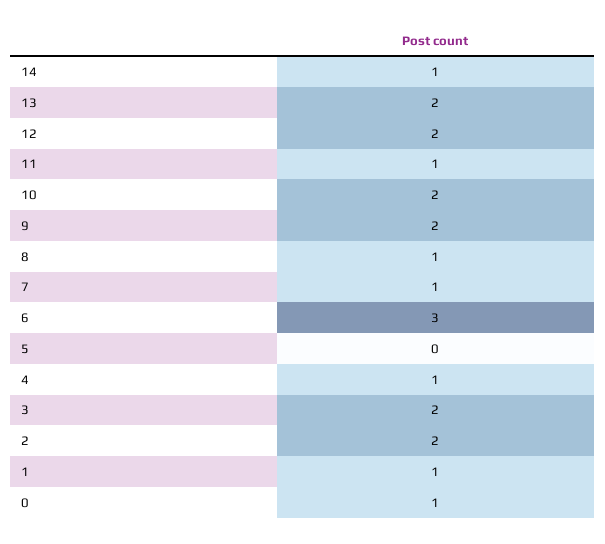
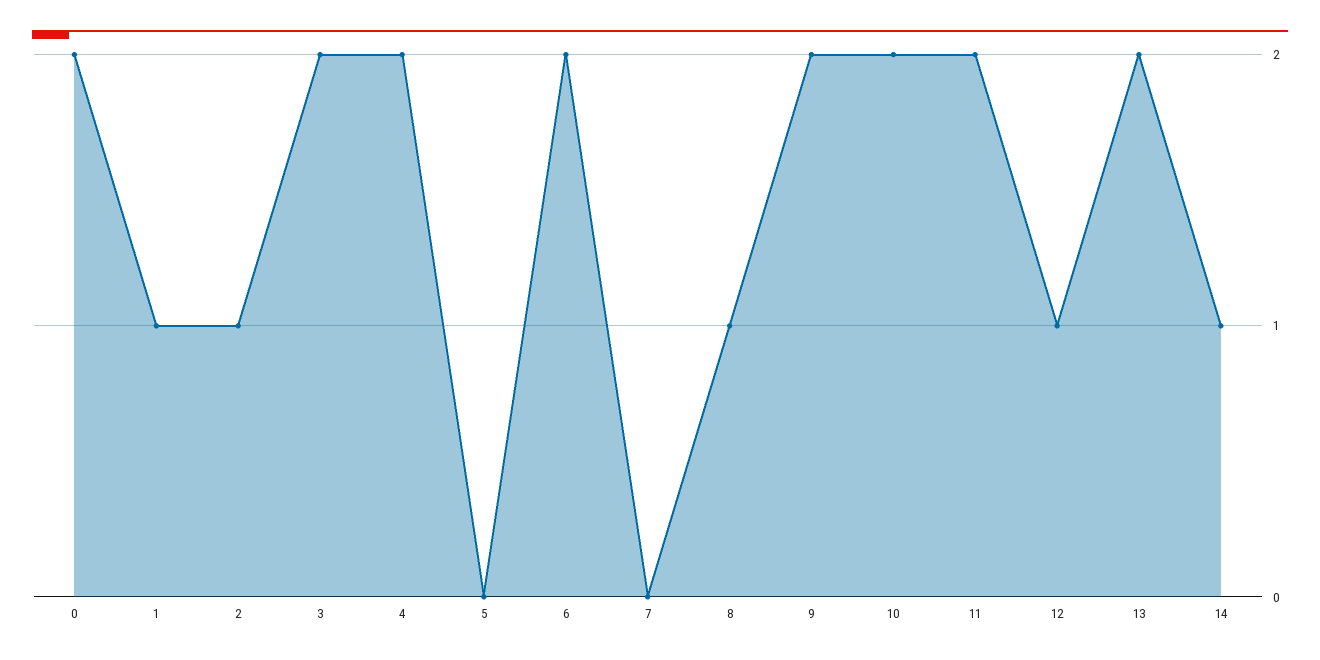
12: 2 -> 1
11: 1 -> 2
7: 1 -> 0
6: 3 -> 2
4: 1 -> 2
2: 2 -> 1
0: 1 -> 2

